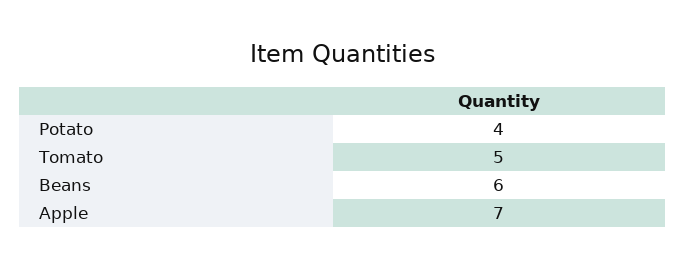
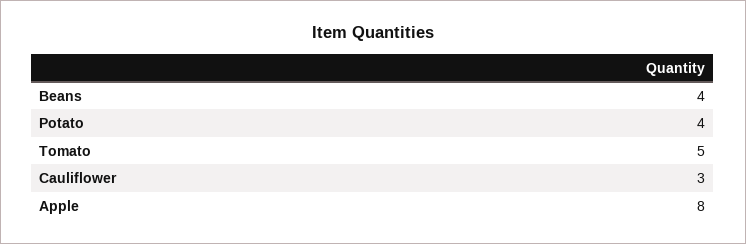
Beans: 6 -> 4
Apple: 7 -> 8
Cauliflower: none -> 3

